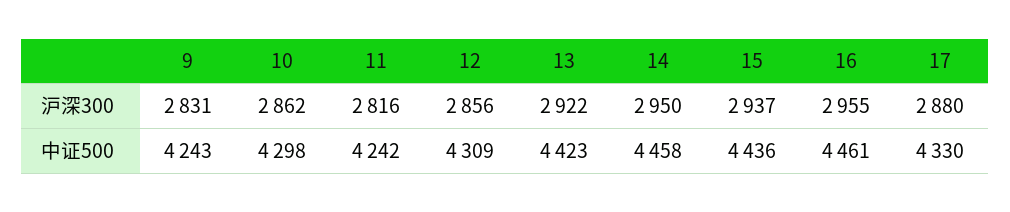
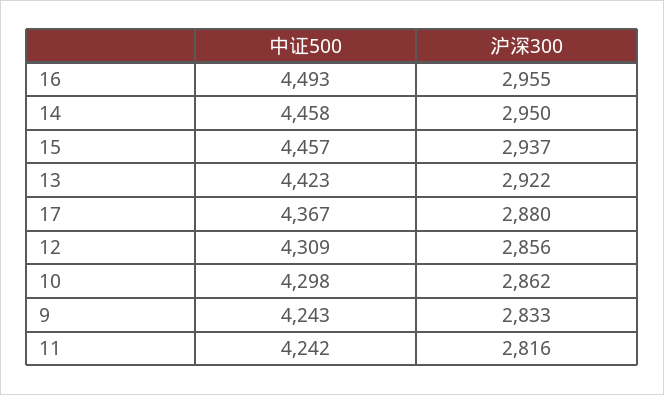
9, 沪深300: 2831 -> 2833
15, 中证500: 4436 -> 4457
16, 中证500: 4461 -> 4493
17, 中证500: 4330 -> 4367

